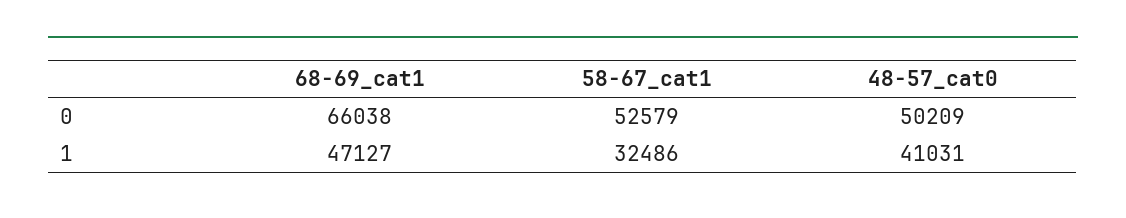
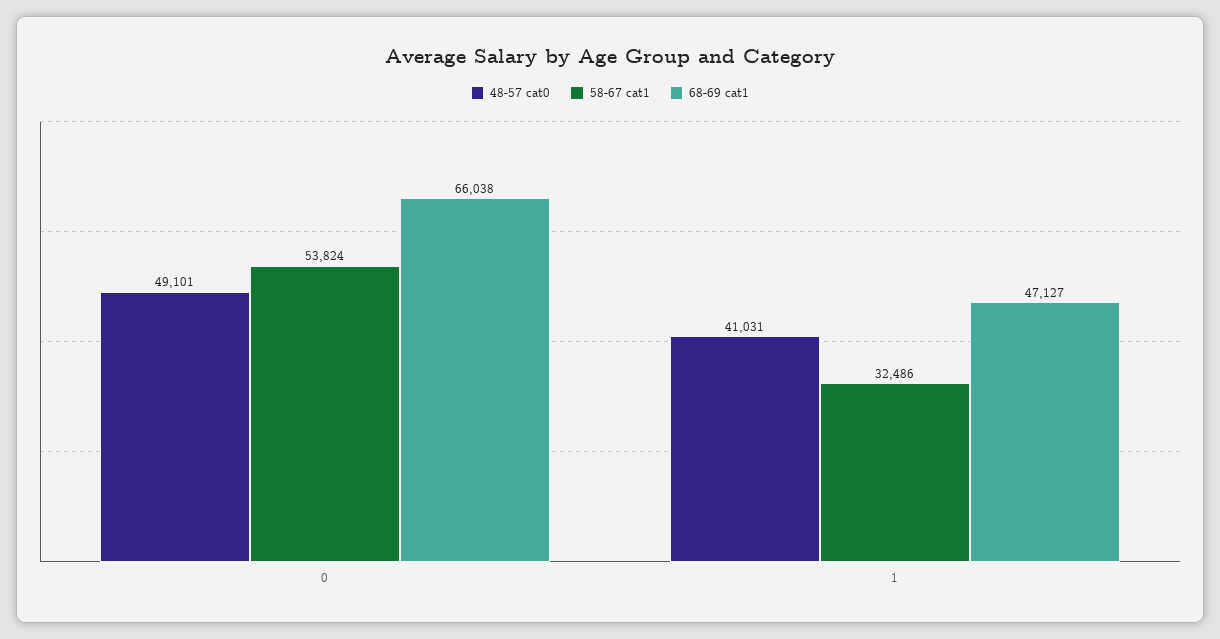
58-67_cat1, 0: 52579 -> 53824
48-57_cat0, 0: 50209 -> 49101

